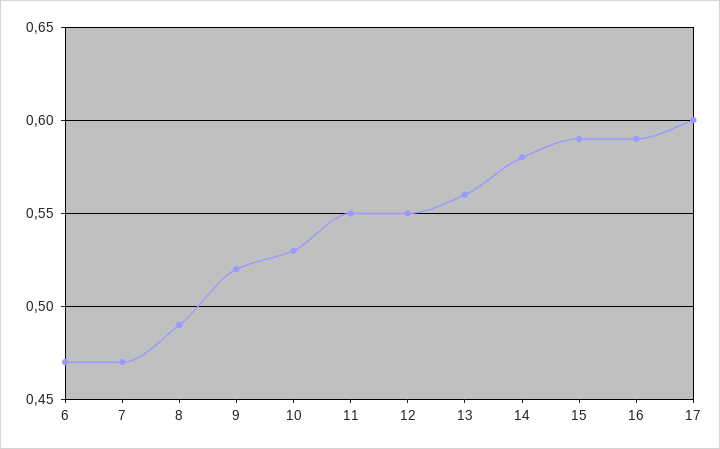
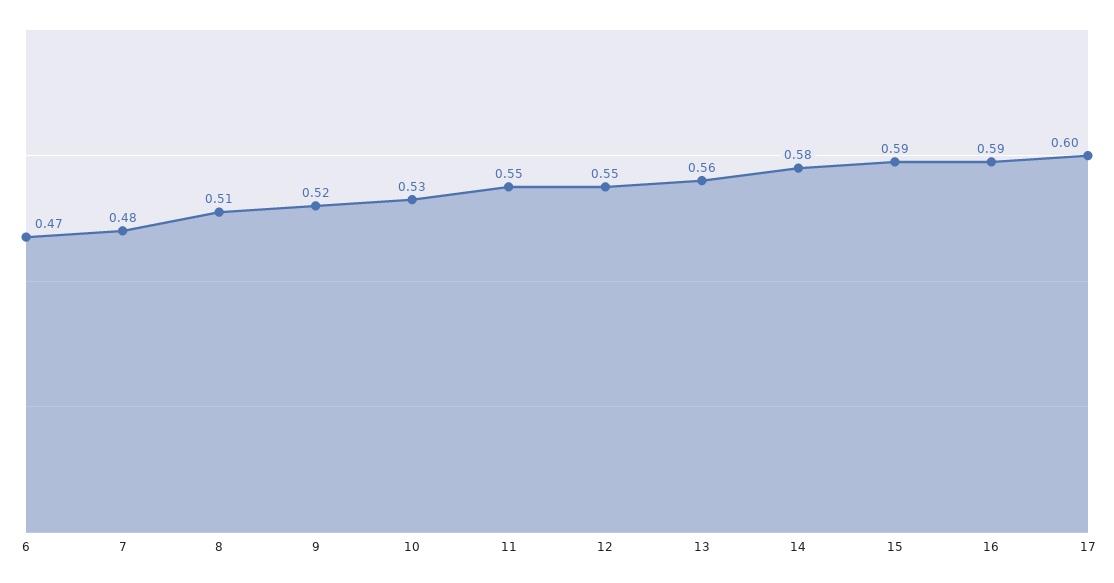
7: 0.47 -> 0.48
8: 0.49 -> 0.51

